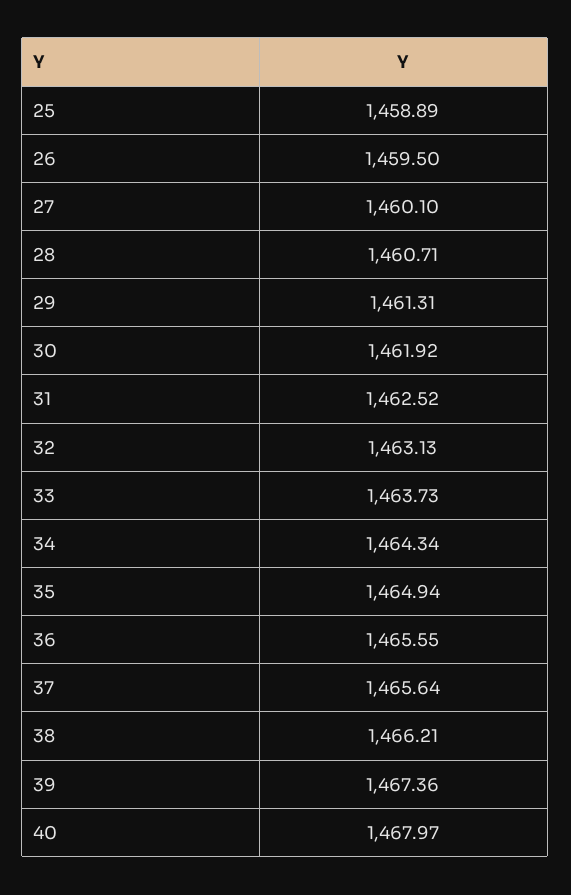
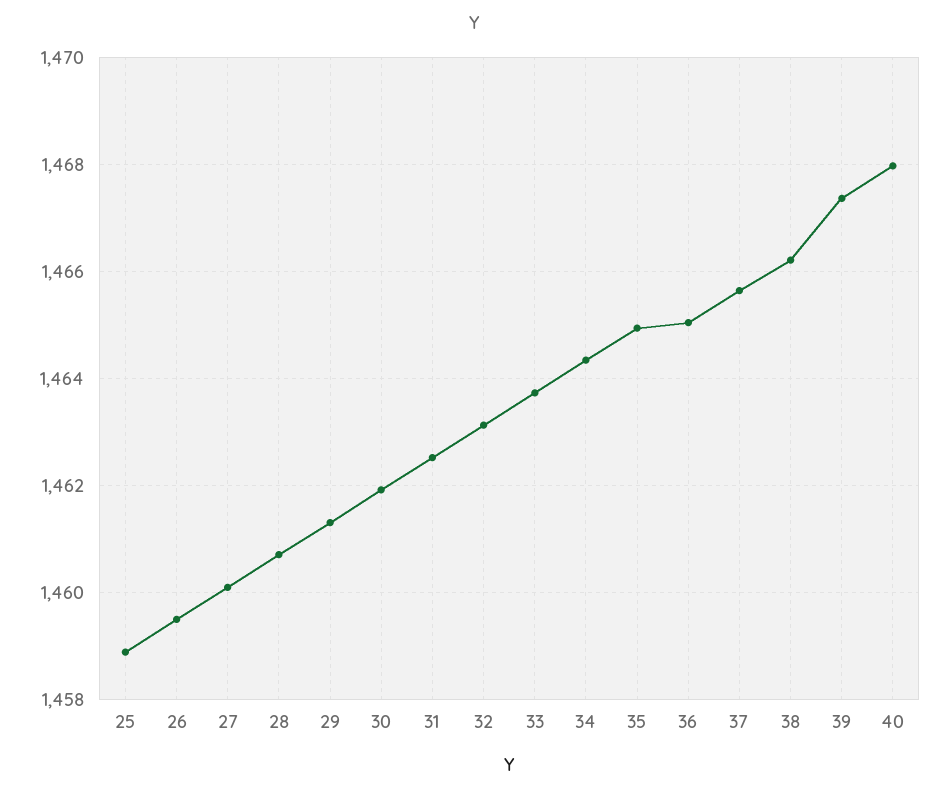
36: 1465.55 -> 1465

